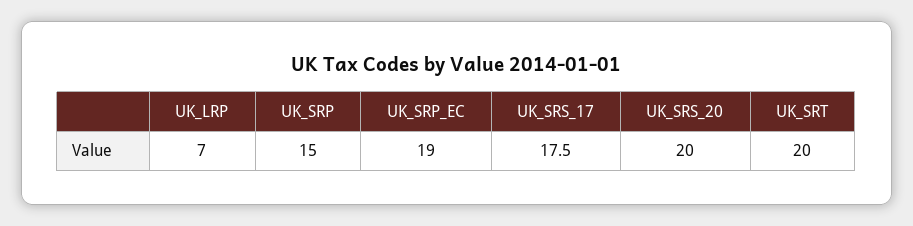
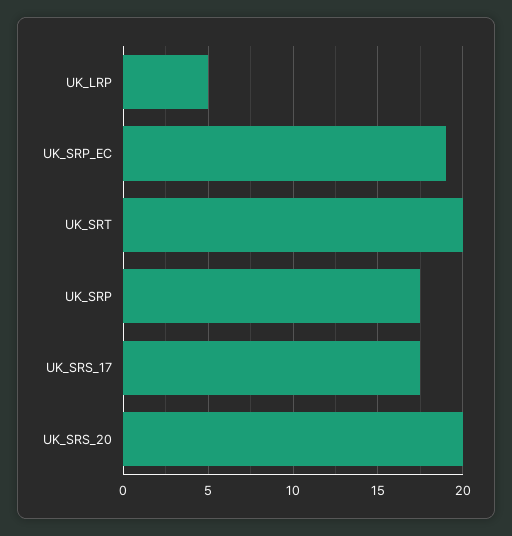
UK_LRP: 7 -> 5
UK_SRP: 15 -> 17.5

